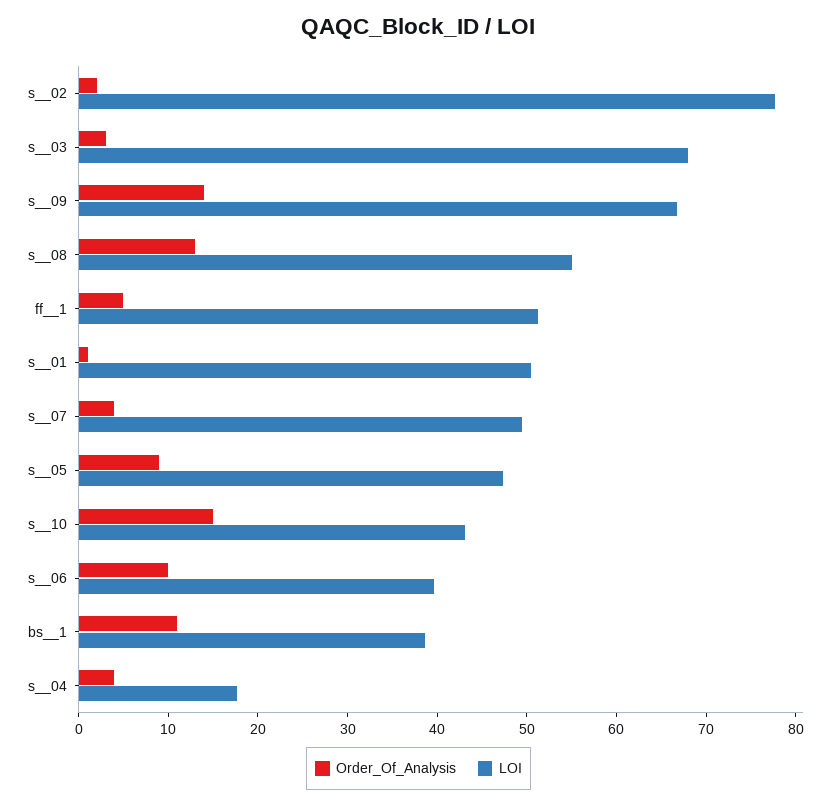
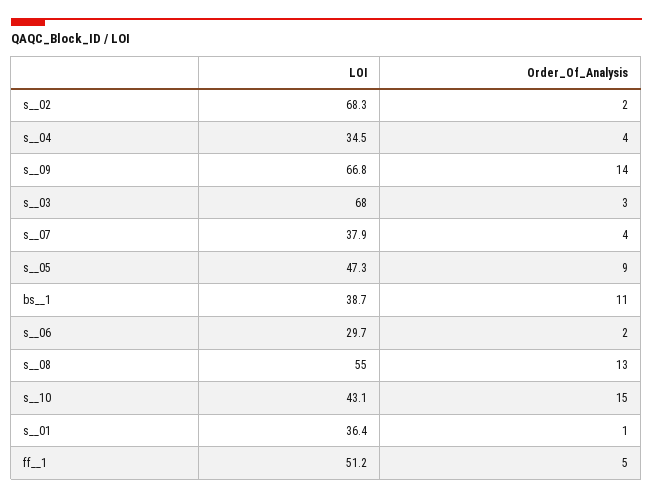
LOI, s__02: 78 -> 68.3
LOI, s__01: 50 -> 36.4
LOI, s__07: 50 -> 37.9
Order_Of_Analysis, s__06: 10 -> 2
LOI, s__06: 40 -> 29.7
LOI, s__04: 18 -> 34.5

